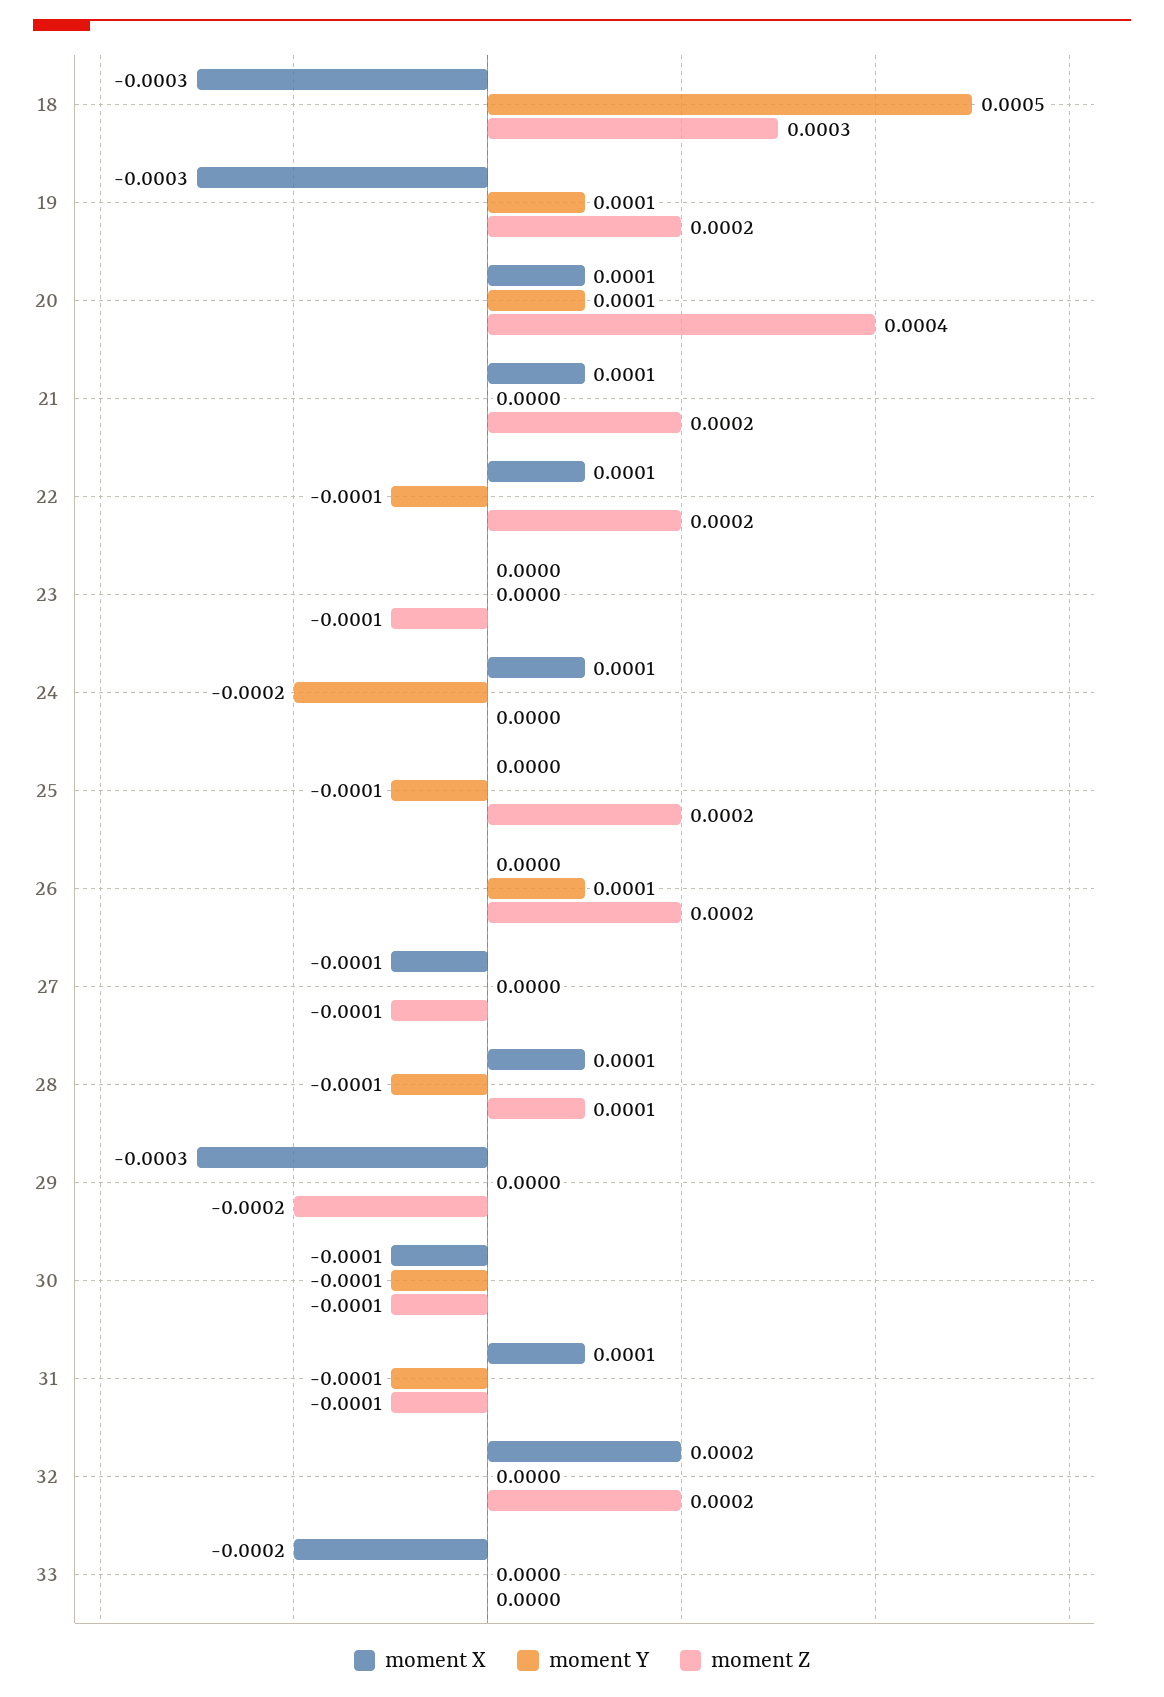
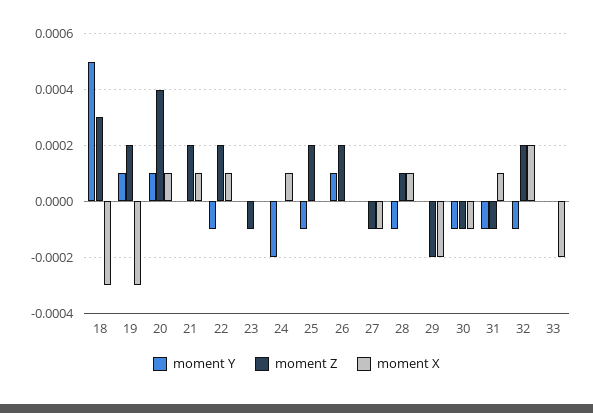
moment X, 29: -0.0003 -> -0.0002
moment Y, 32: 0 -> -0.0001

